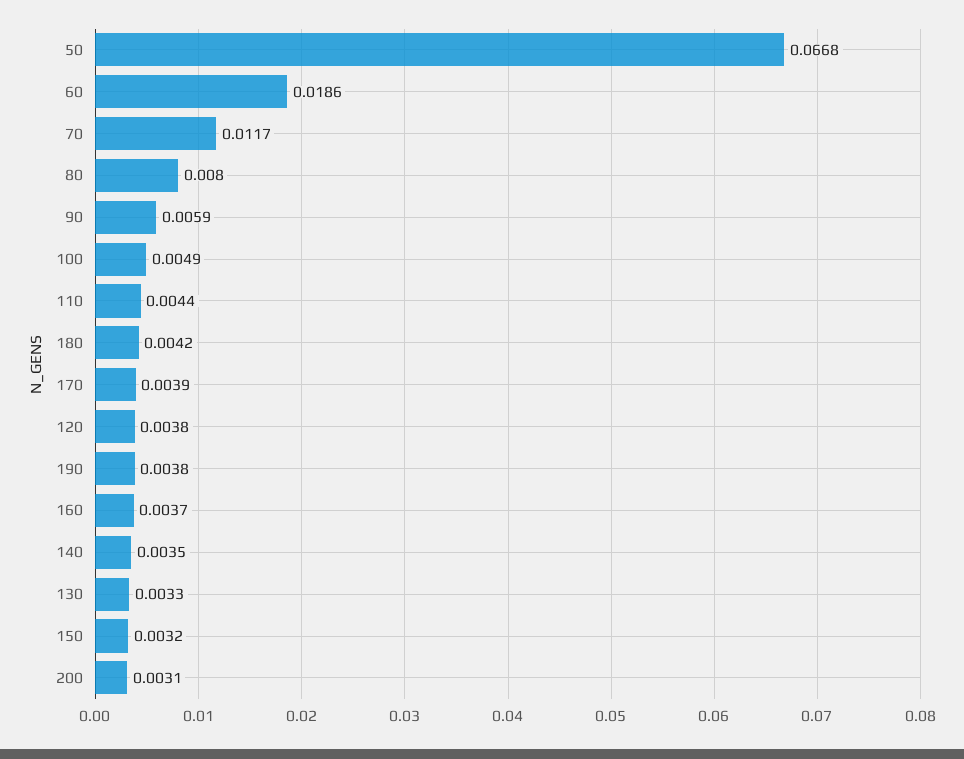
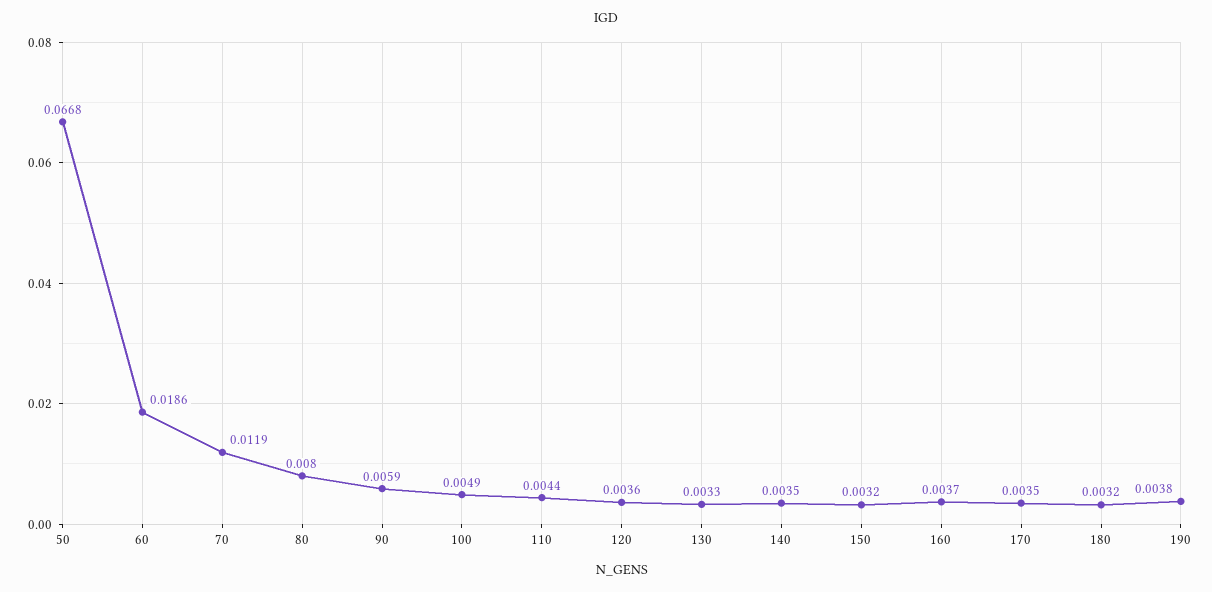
70: 0.0117 -> 0.0119
180: 0.0042 -> 0.0032
170: 0.0039 -> 0.0035
120: 0.0038 -> 0.0036
200: 0.0031 -> none

